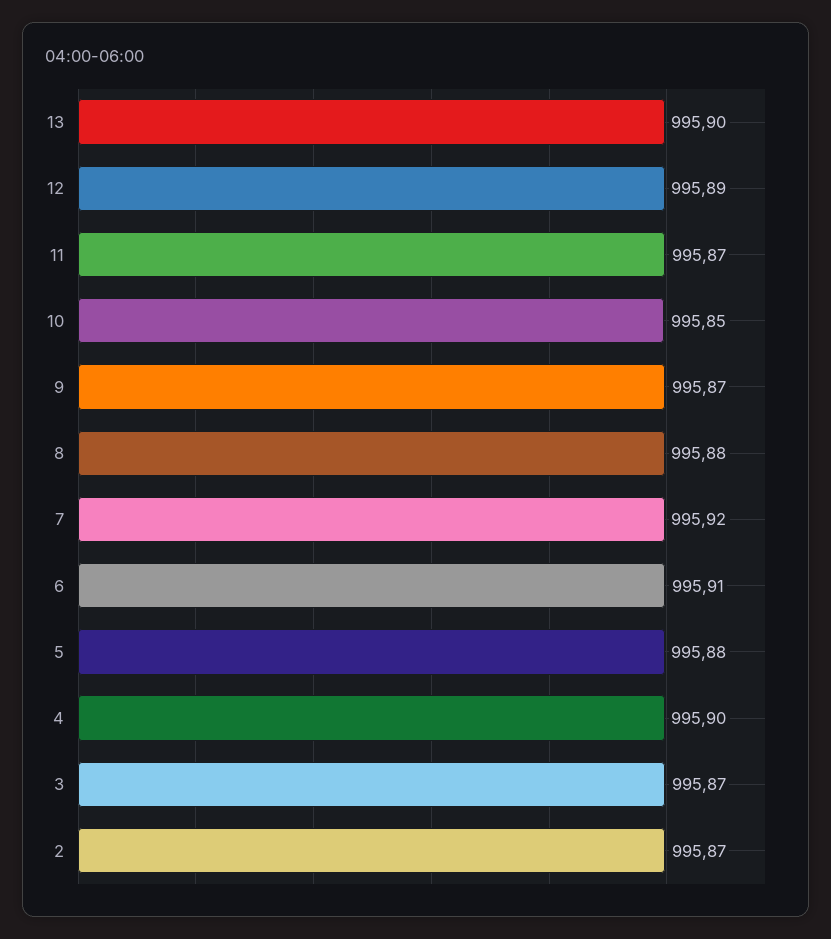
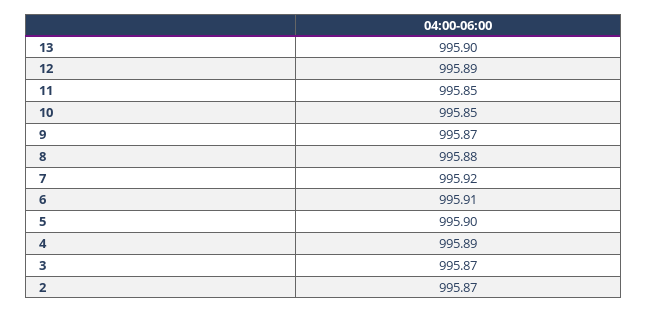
11: 995.87 -> 995.85
5: 995.88 -> 995.9
4: 995.9 -> 995.89

